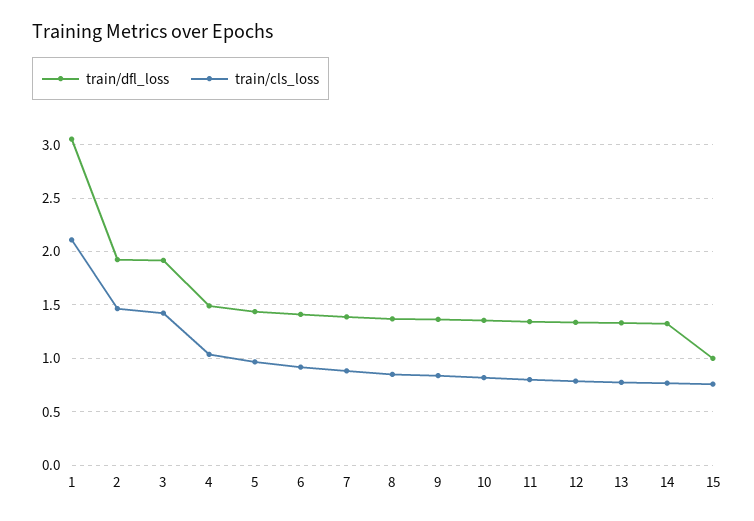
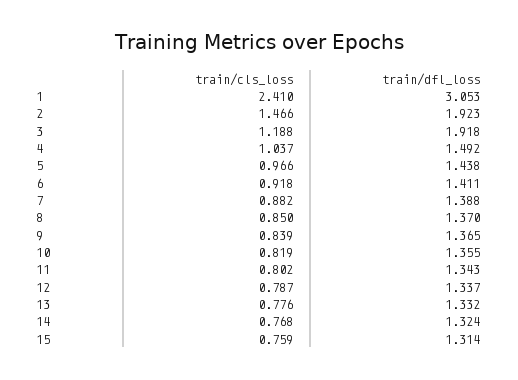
train/cls_loss, 1: 2.1 -> 2.41
train/cls_loss, 3: 1.4 -> 1.188
train/dfl_loss, 15: 1 -> 1.314

